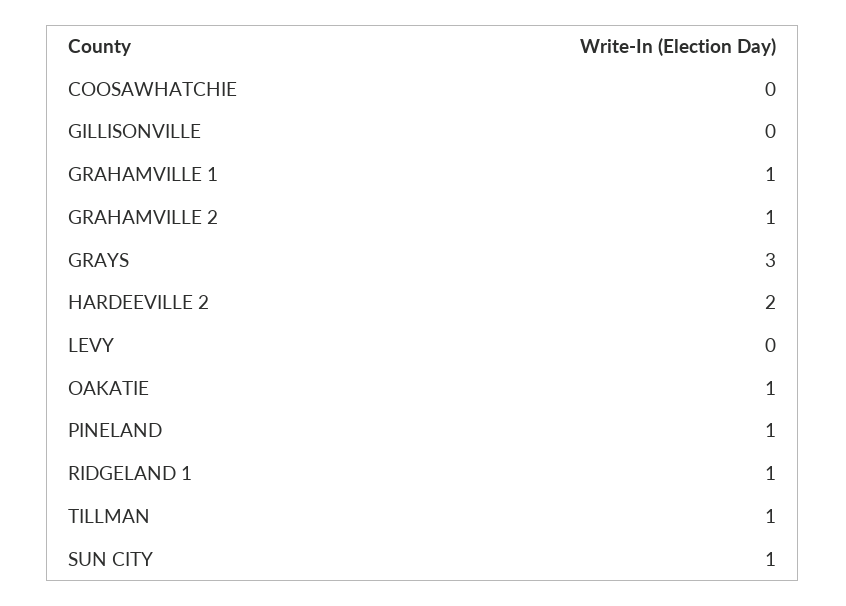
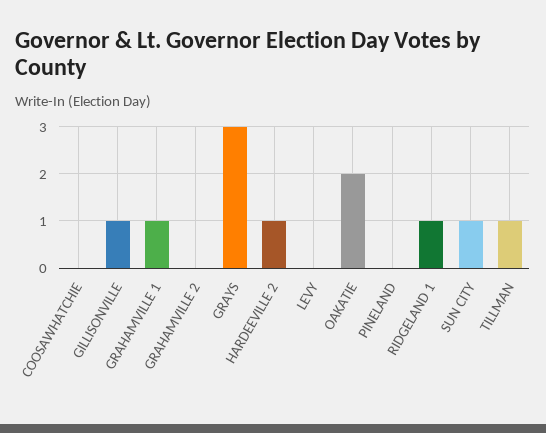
GILLISONVILLE: 0 -> 1
GRAHAMVILLE 2: 1 -> 0
HARDEEVILLE 2: 2 -> 1
OAKATIE: 1 -> 2
PINELAND: 1 -> 0

